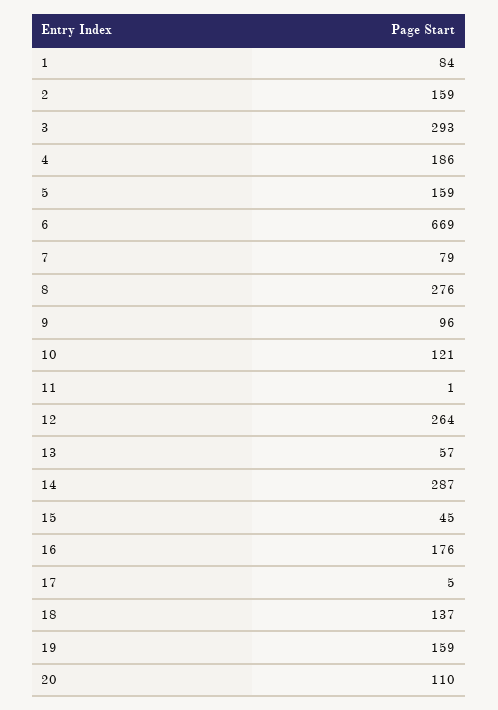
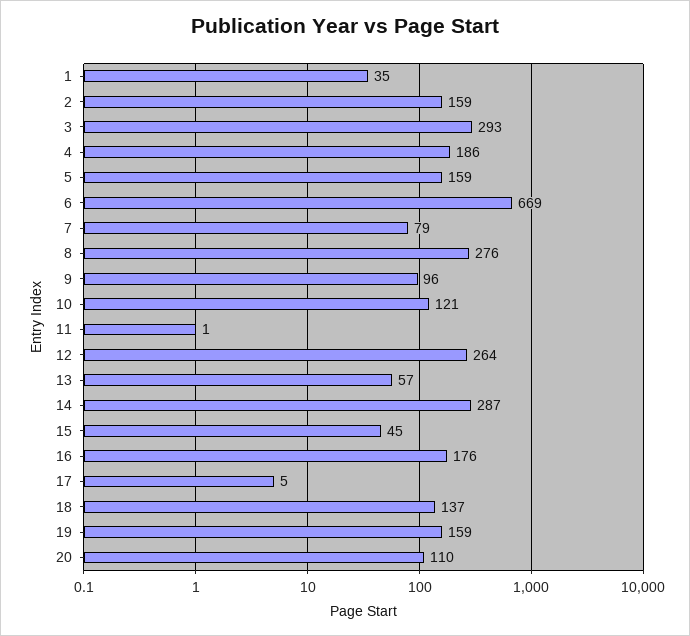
1: 84 -> 35

